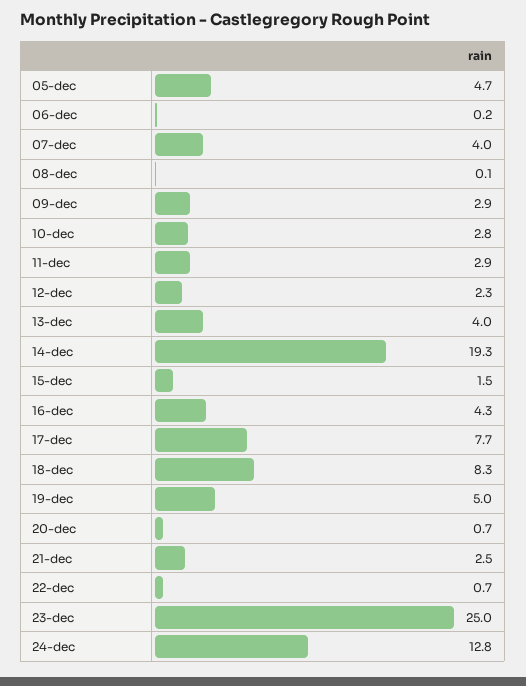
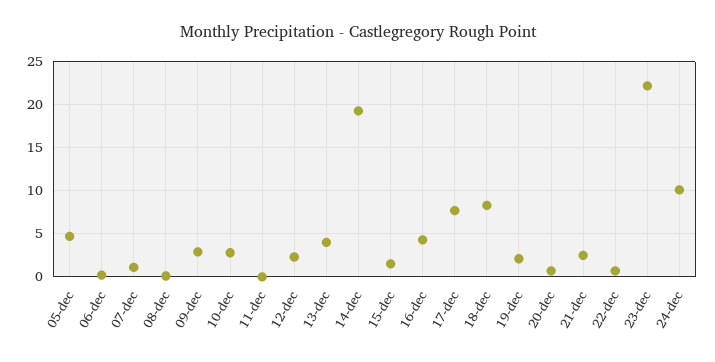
07-dec: 4 -> 1
11-dec: 2.9 -> 0
19-dec: 5 -> 2
23-dec: 25 -> 22
24-dec: 12.8 -> 10

